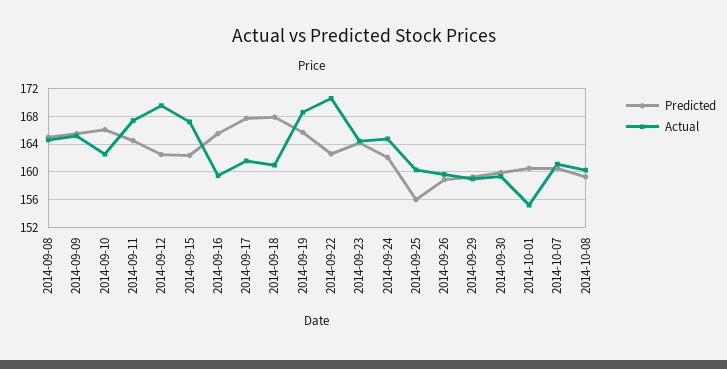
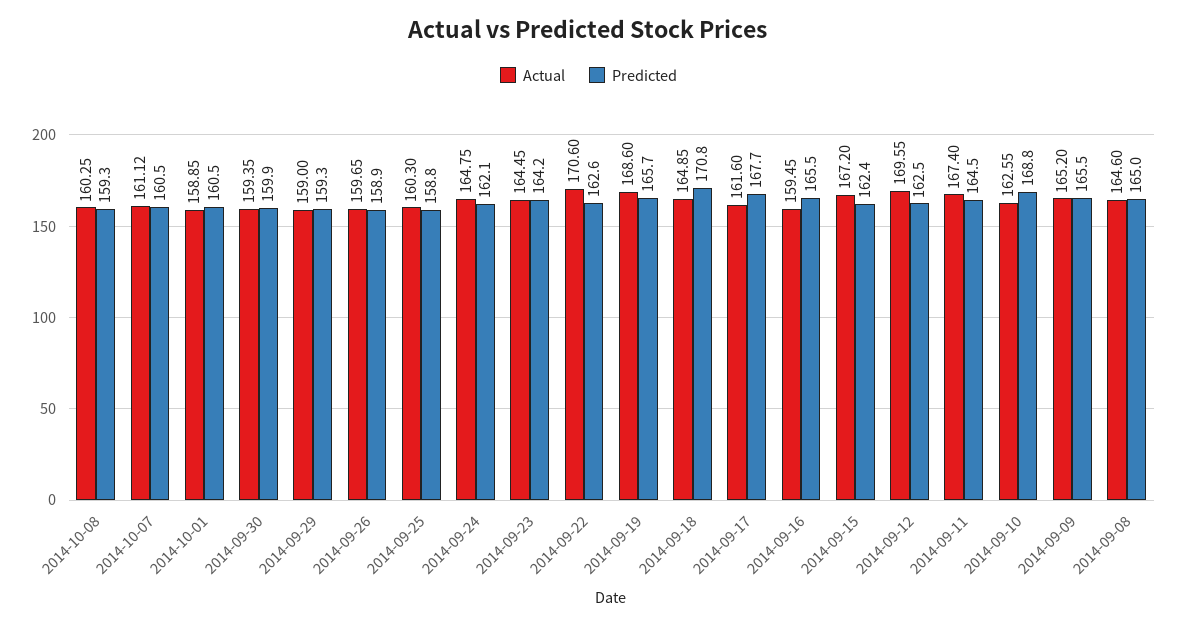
Predicted, 2014-09-10: 166 -> 168.8
Predicted, 2014-09-18: 168 -> 170.8
Actual, 2014-09-18: 161 -> 164.85
Predicted, 2014-09-25: 156 -> 158.8
Actual, 2014-10-01: 155 -> 158.85

